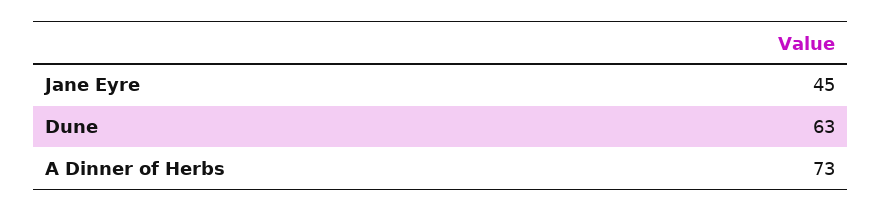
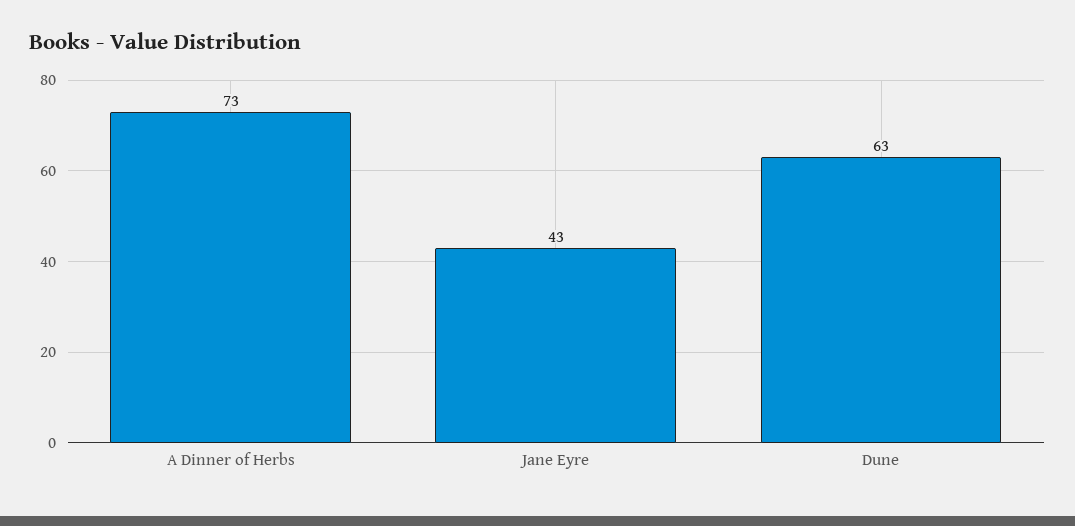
Jane Eyre: 45 -> 43

